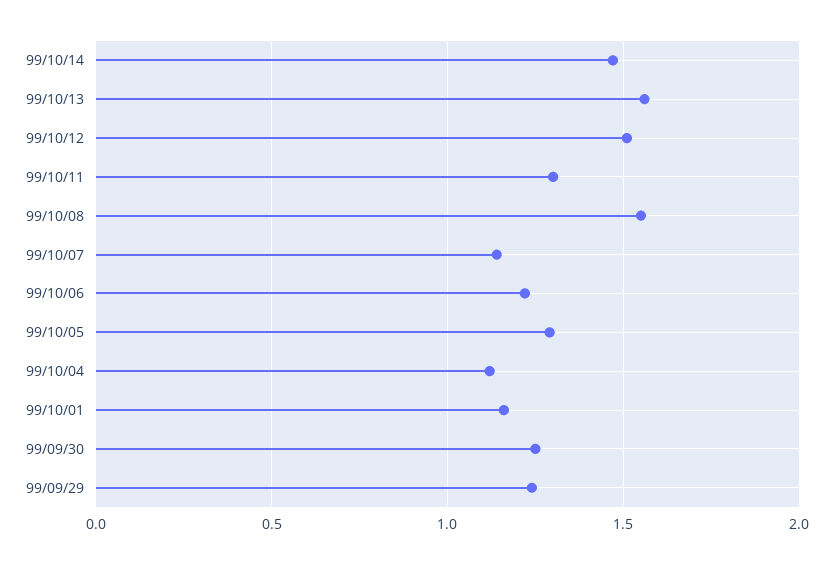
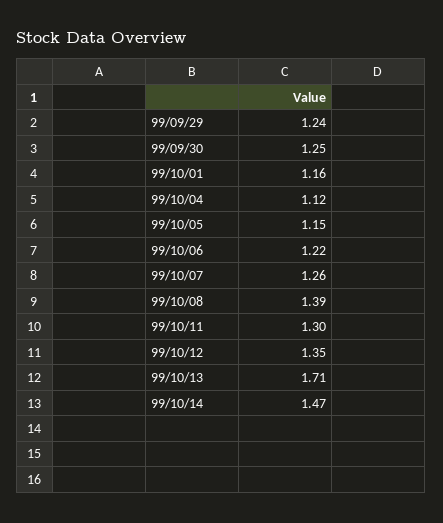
99/10/13: 1.55 -> 1.71
99/10/12: 1.5 -> 1.35
99/10/08: 1.55 -> 1.39
99/10/07: 1.15 -> 1.26
99/10/05: 1.3 -> 1.15

